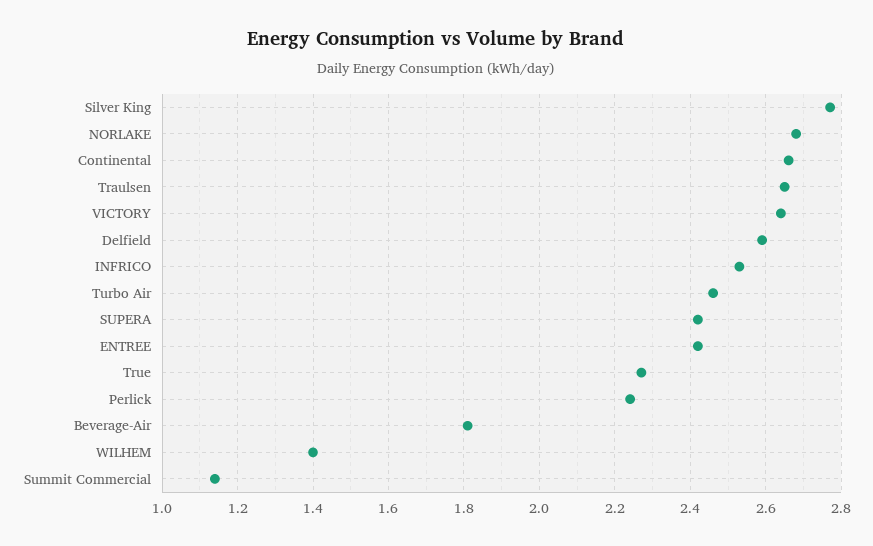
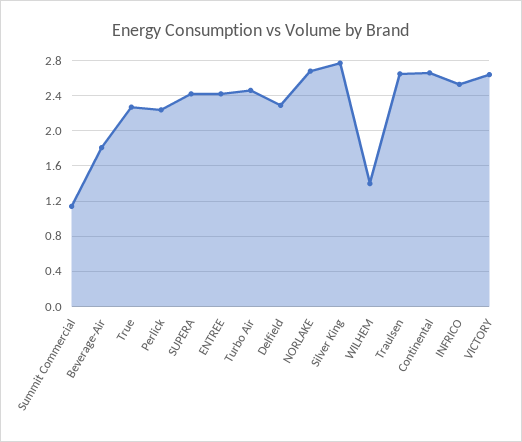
Delfield: 2.6 -> 2.3

